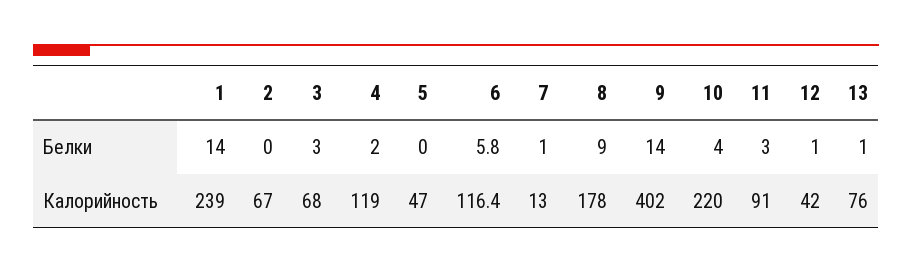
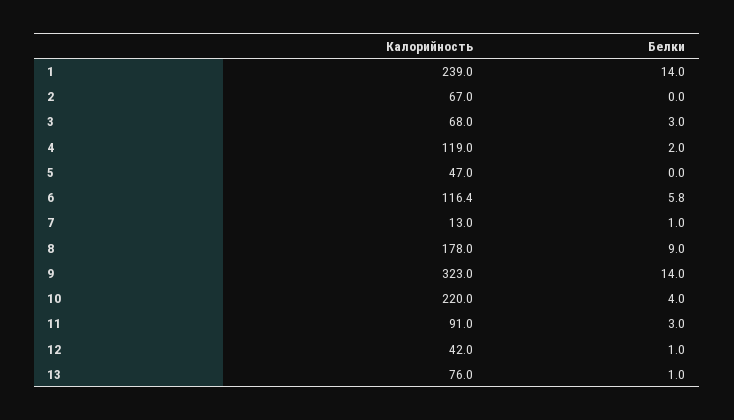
9, Калорийность: 402 -> 323

